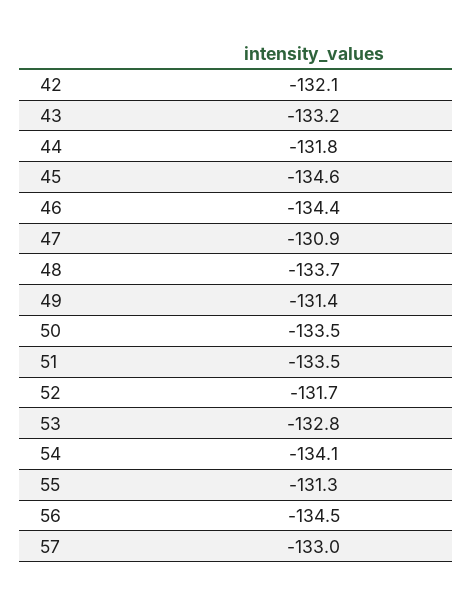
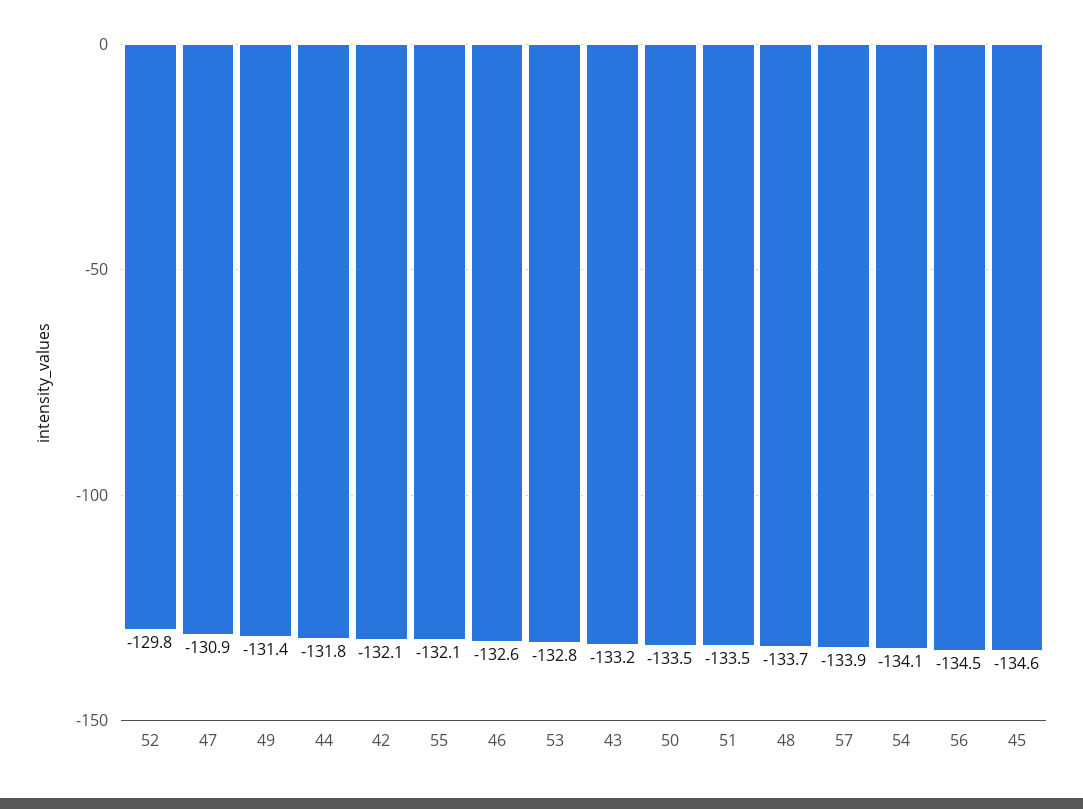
46: -134.4 -> -132.6
52: -131.7 -> -129.8
55: -131.3 -> -132.1
57: -133 -> -133.9

